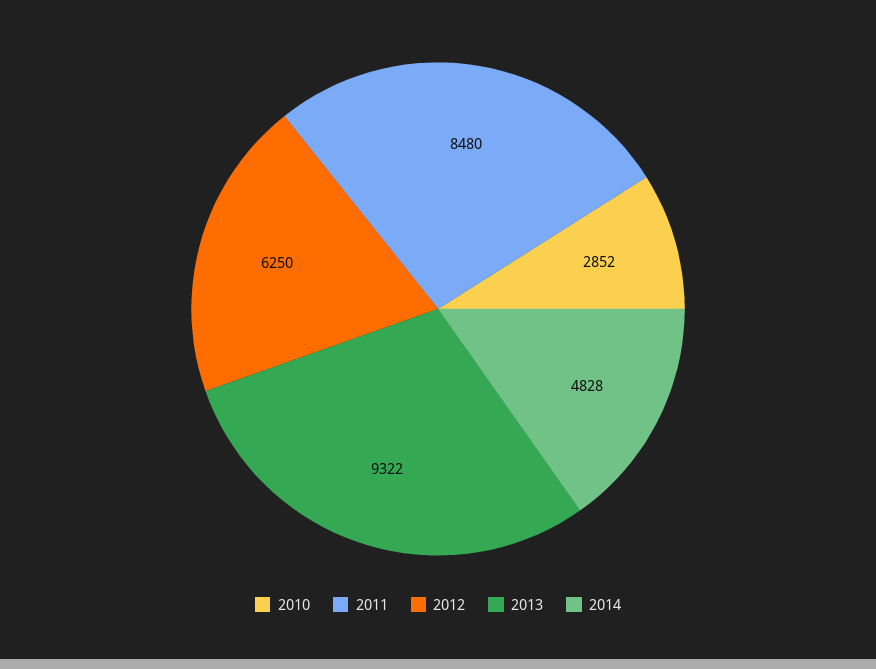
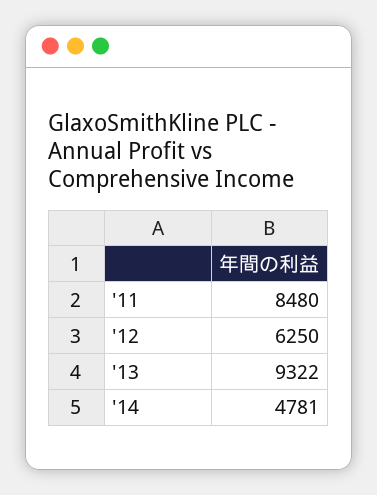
2010: 2852 -> none
2014: 4828 -> 4781

